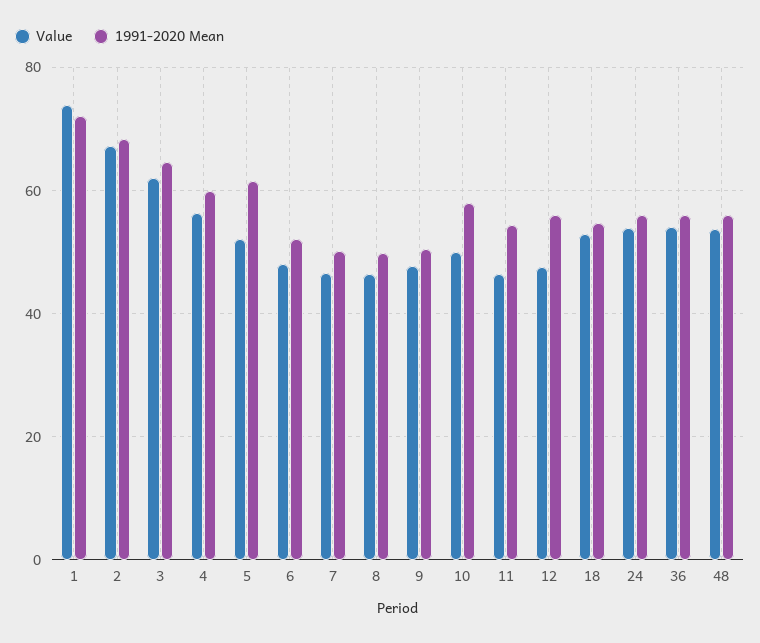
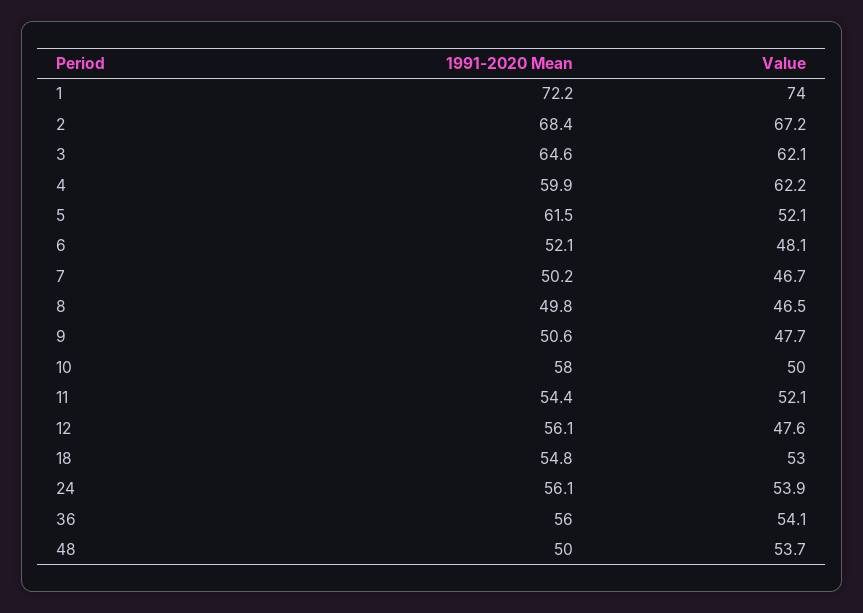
Value, 4: 56 -> 62.2
Value, 11: 46 -> 52.1
1991-2020 Mean, 48: 56 -> 50

